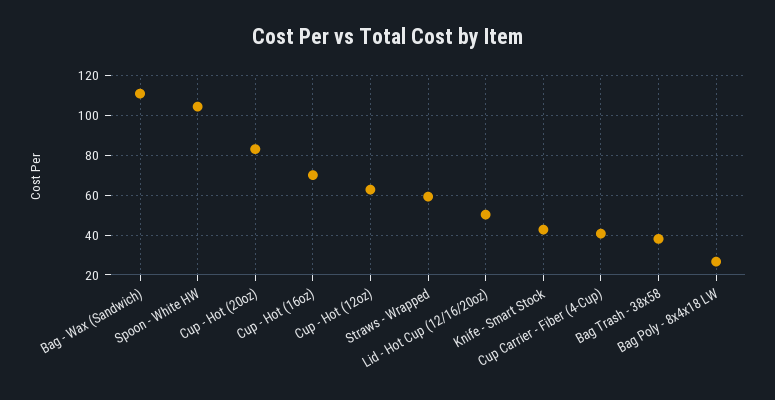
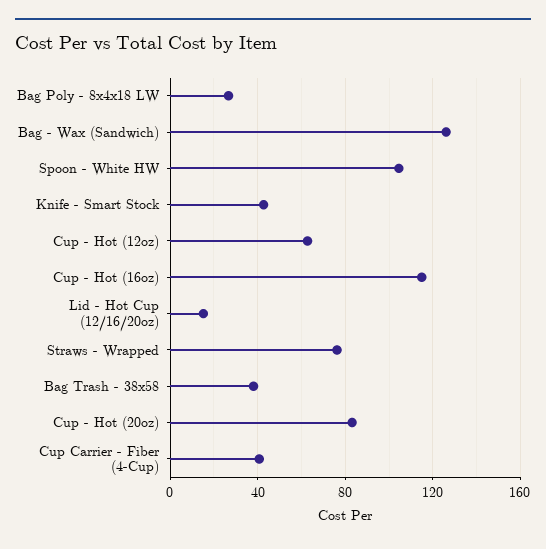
Bag - Wax (Sandwich): 110 -> 125
Cup - Hot (16oz): 70 -> 115
Straws - Wrapped: 60 -> 75
Lid - Hot Cup (12/16/20oz): 50 -> 15

